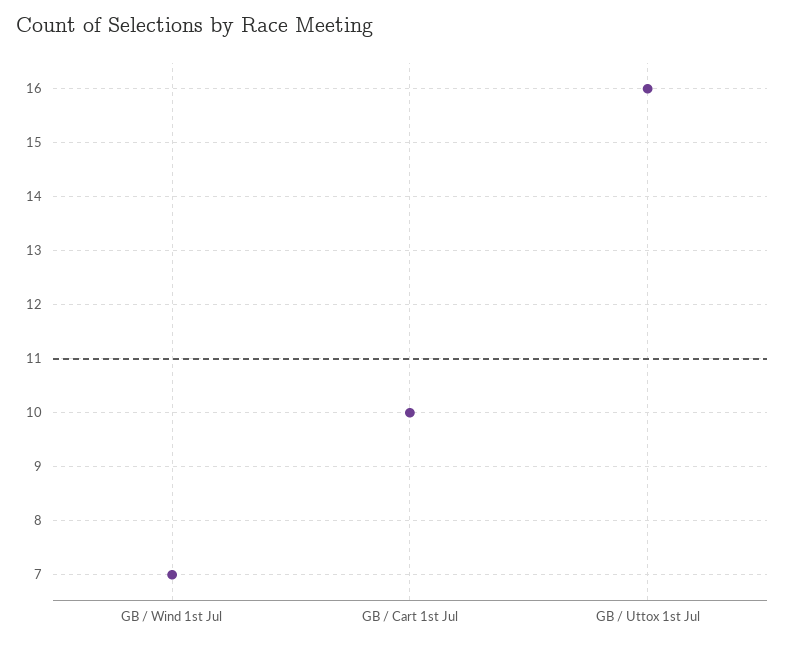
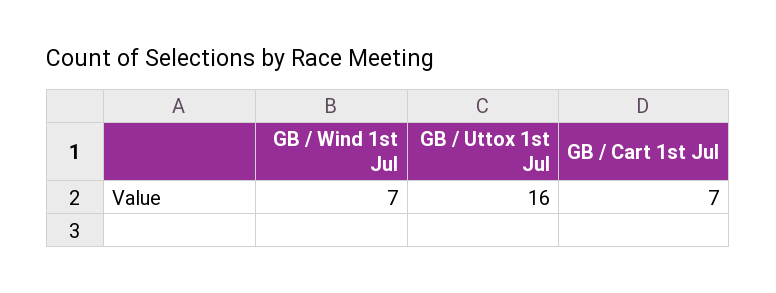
GB / Cart 1st Jul: 10 -> 7

